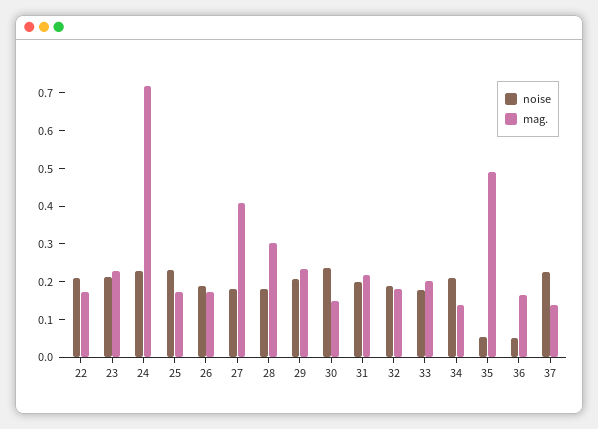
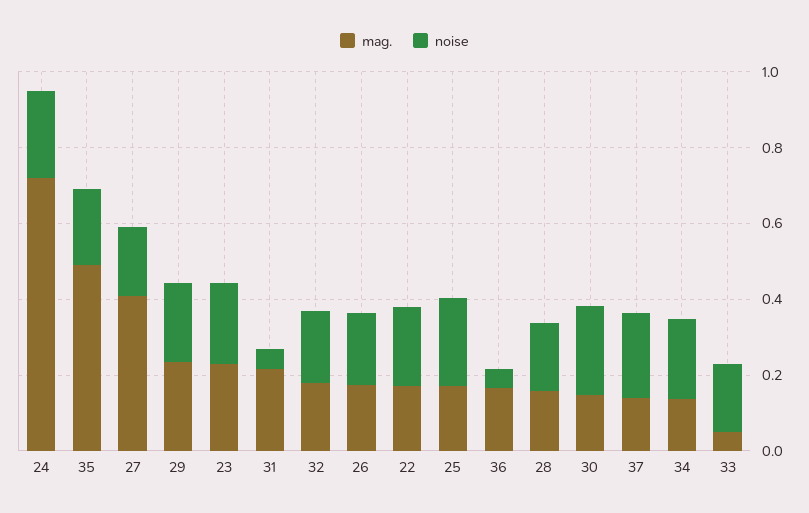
mag., 28: 0.3 -> 0.15
noise, 31: 0.2 -> 0.05
mag., 33: 0.2 -> 0.05
noise, 35: 0.05 -> 0.2

